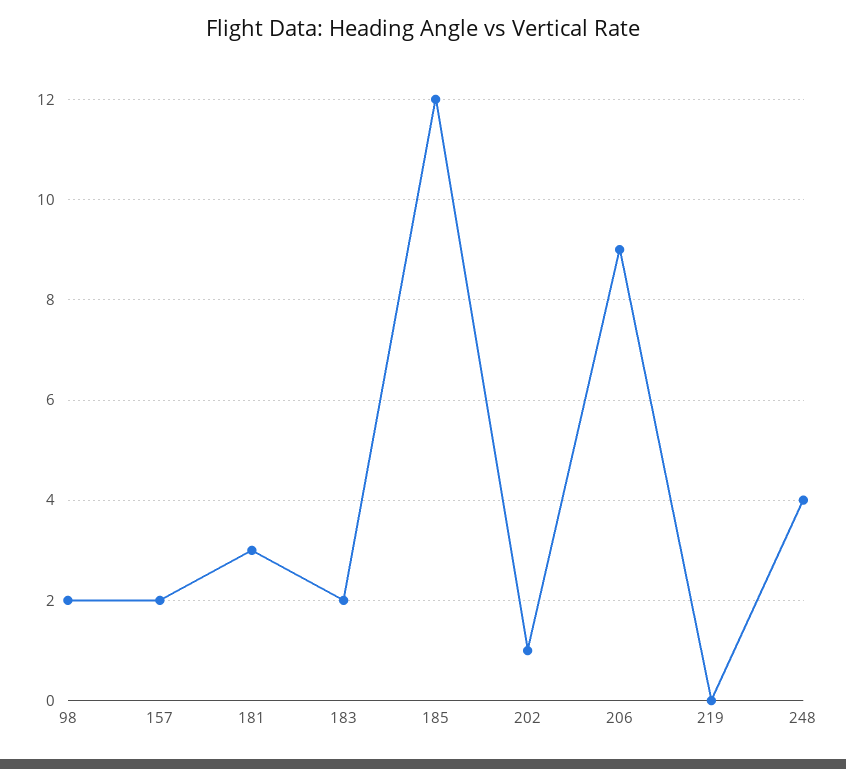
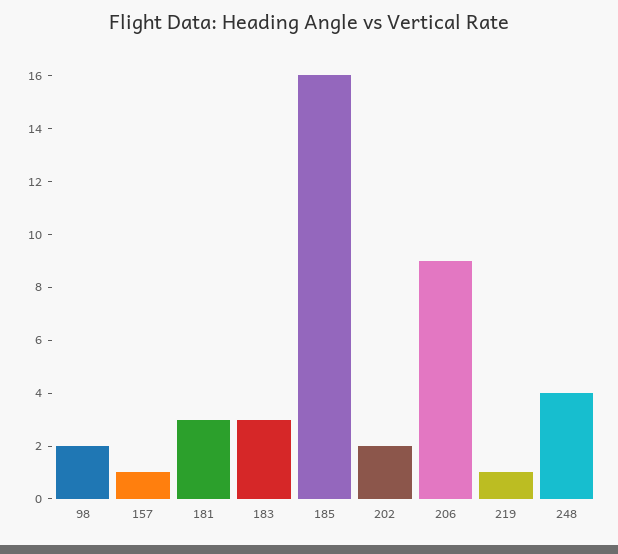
157: 2 -> 1
183: 2 -> 3
185: 12 -> 16
202: 1 -> 2
219: 0 -> 1

